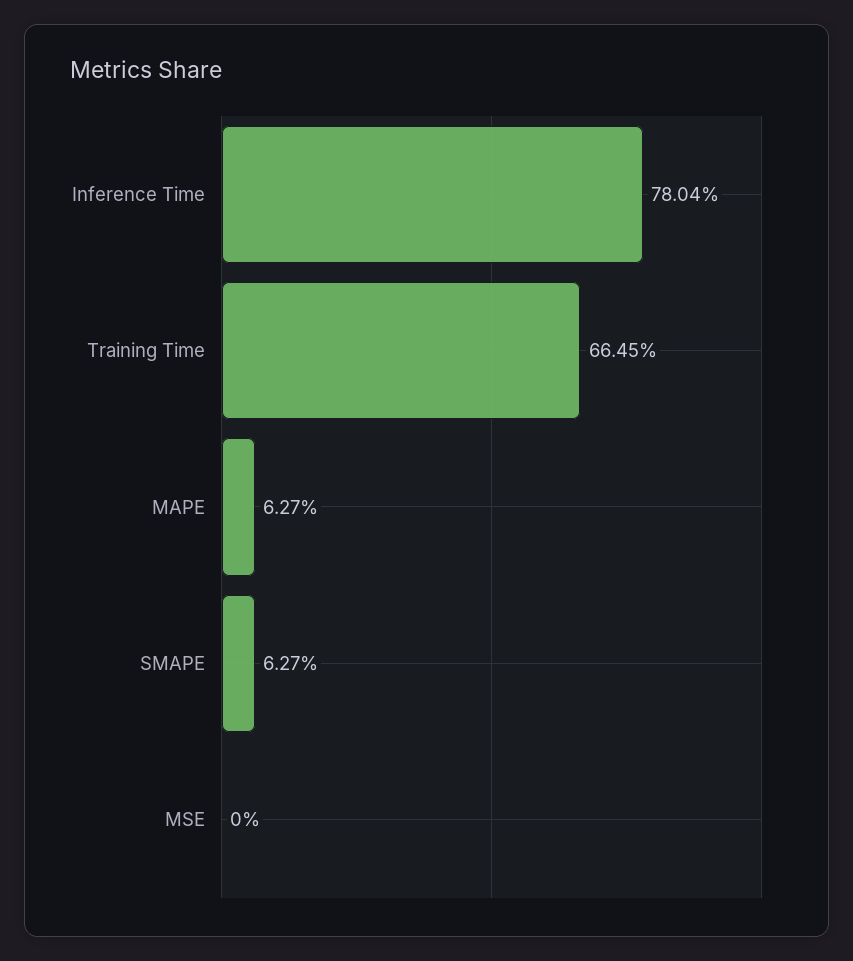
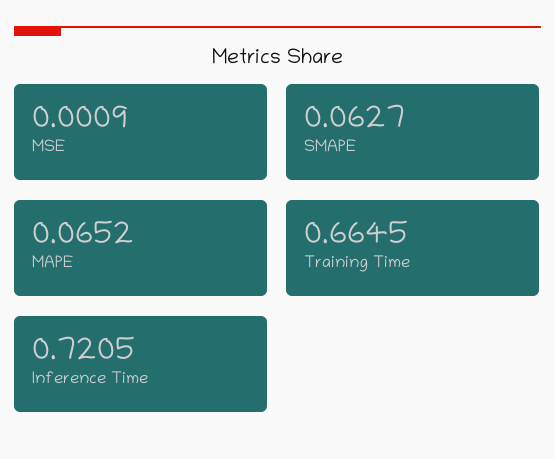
Inference Time: 0.7804 -> 0.7205
MAPE: 0.0627 -> 0.0652
MSE: 0 -> 0.0009

